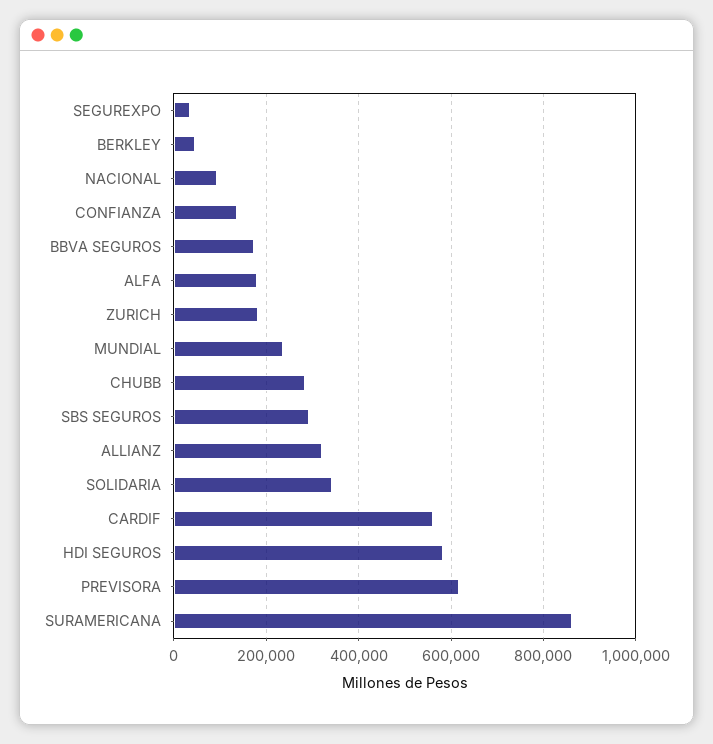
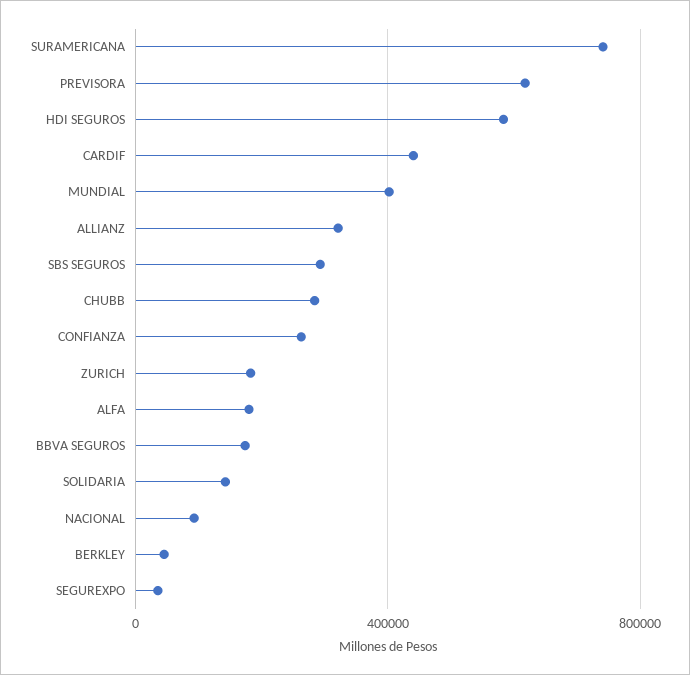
CONFIANZA: 140000 -> 250000
MUNDIAL: 240000 -> 400000
SOLIDARIA: 340000 -> 150000
CARDIF: 560000 -> 450000
SURAMERICANA: 860000 -> 750000

